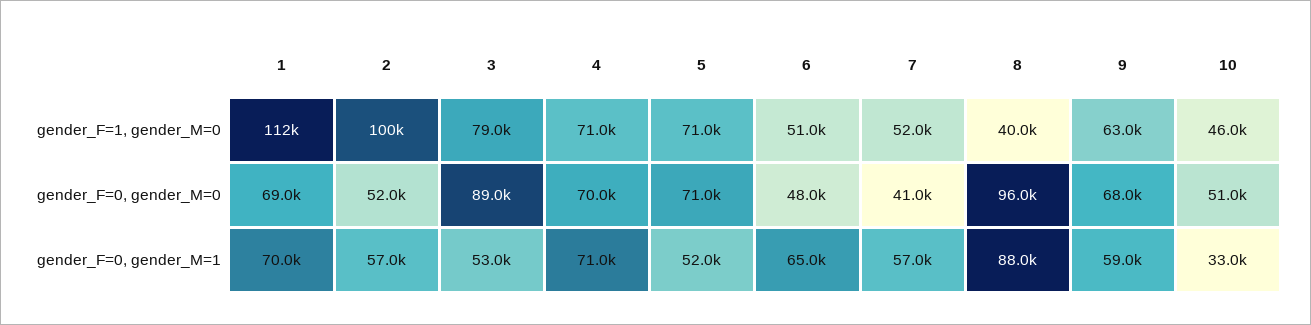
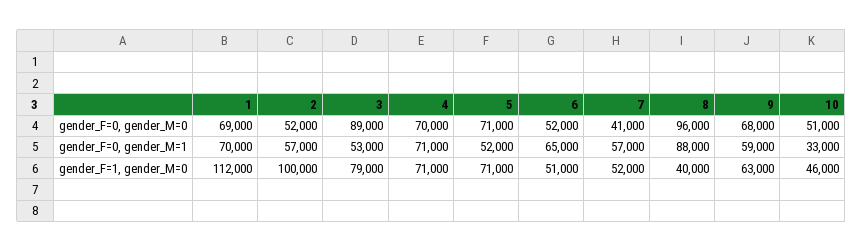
6, gender_F=0, gender_M=0: 48000 -> 52000

